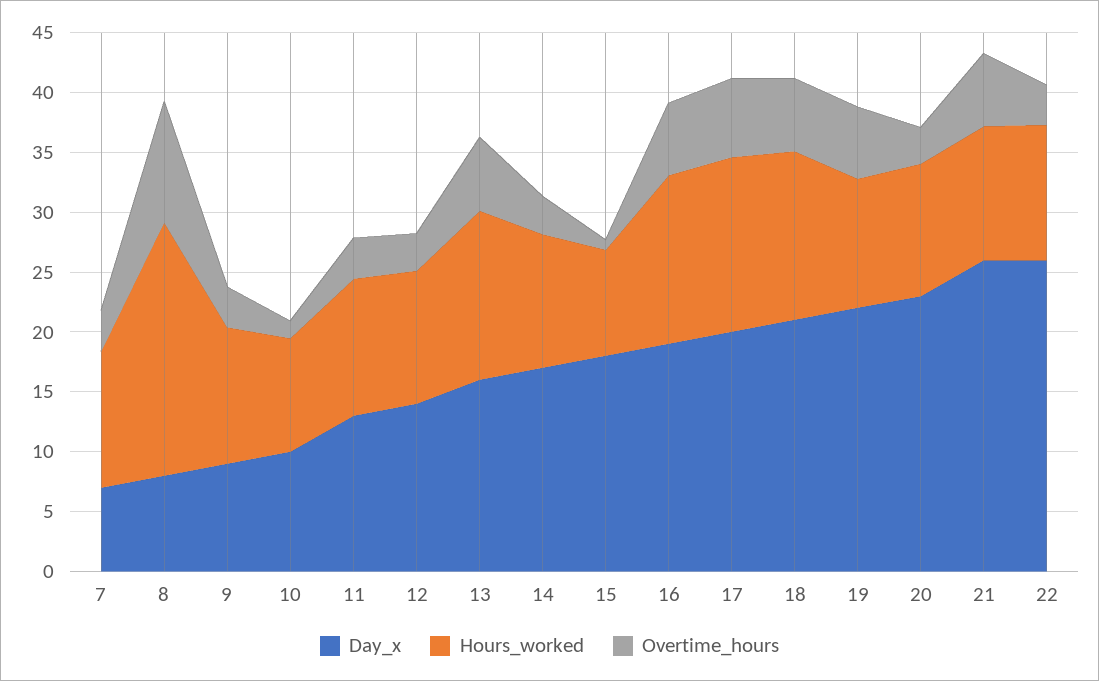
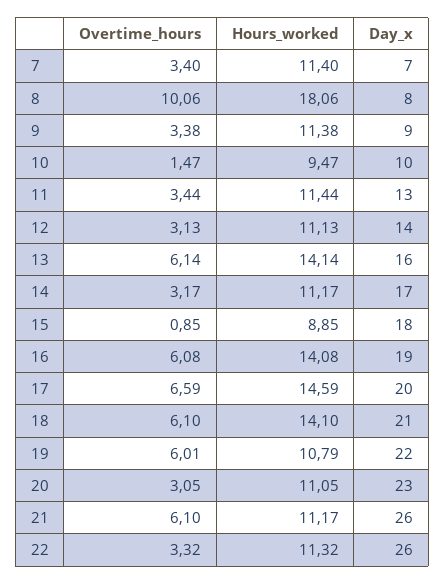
Hours_worked, 8: 21 -> 18.06

